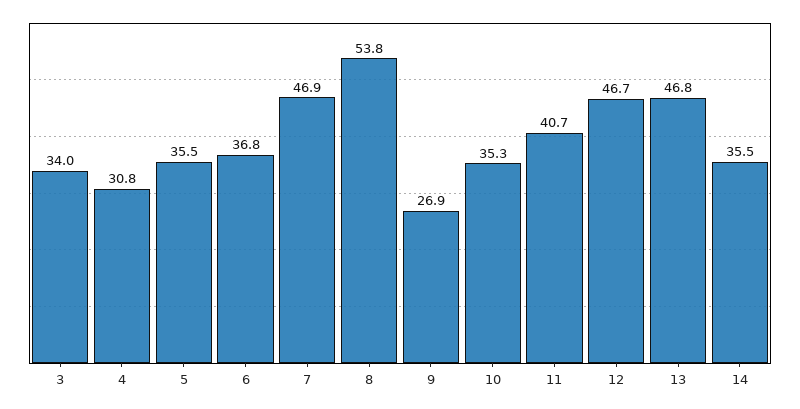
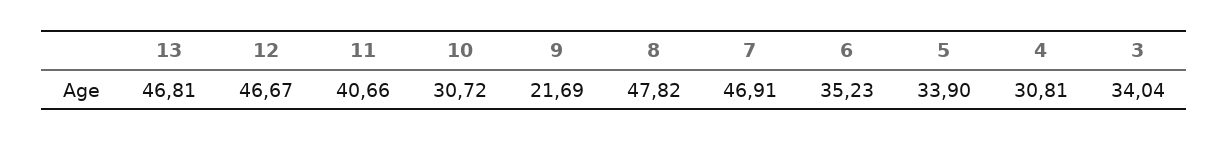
5: 35.5 -> 33.9
6: 36.8 -> 35.23
8: 53.8 -> 47.82
9: 26.9 -> 21.69
10: 35.3 -> 30.72
14: 35.5 -> none

